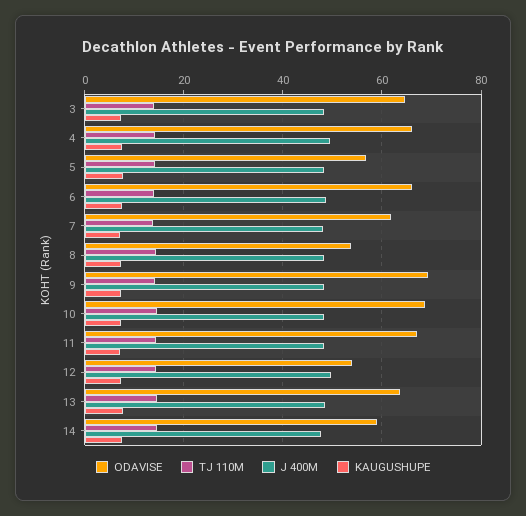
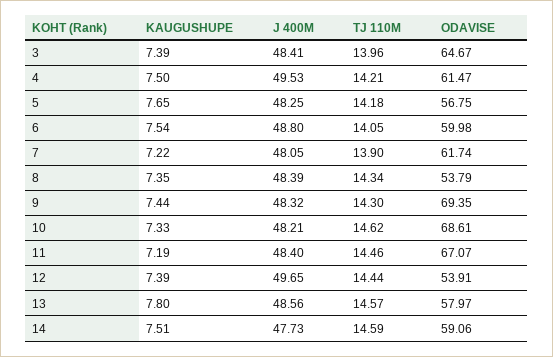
ODAVISE, 4: 66 -> 61.47
ODAVISE, 6: 66 -> 59.98
ODAVISE, 13: 64 -> 57.97

